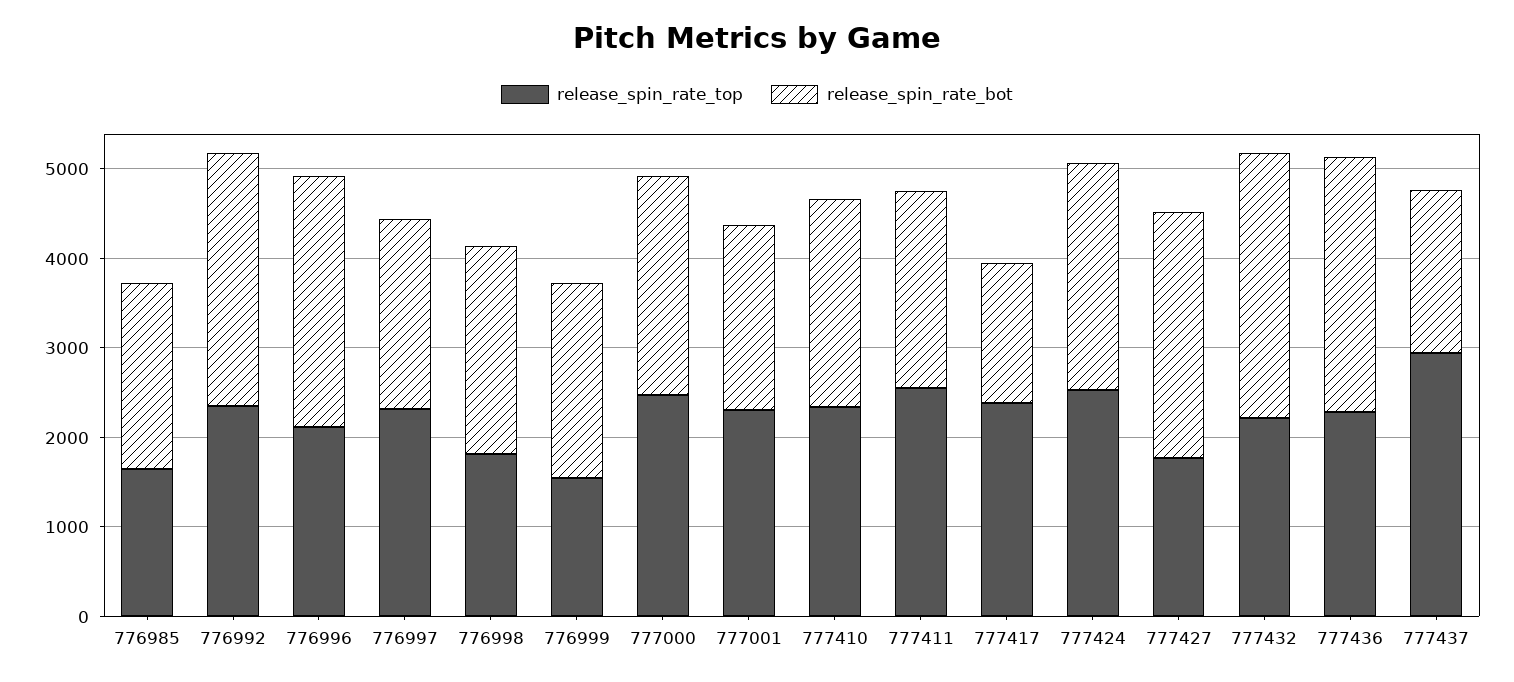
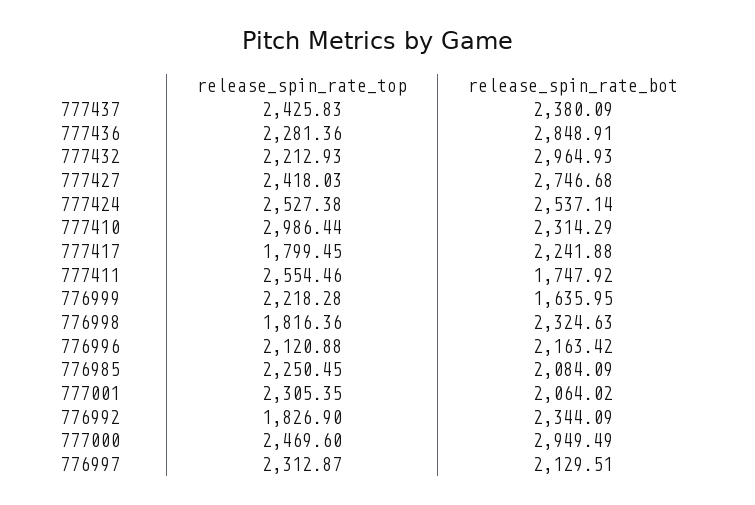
release_spin_rate_top, 776985: 1600 -> 2250.45
release_spin_rate_top, 776992: 2400 -> 1826.9
release_spin_rate_bot, 776992: 2800 -> 2344.09
release_spin_rate_bot, 776996: 2800 -> 2163.42
release_spin_rate_top, 776999: 1600 -> 2218.28
release_spin_rate_bot, 776999: 2200 -> 1635.95
release_spin_rate_bot, 777000: 2400 -> 2949.49
release_spin_rate_top, 777410: 2400 -> 2986.44
release_spin_rate_bot, 777411: 2200 -> 1747.92
release_spin_rate_top, 777417: 2400 -> 1799.45
release_spin_rate_bot, 777417: 1600 -> 2241.88
release_spin_rate_top, 777427: 1800 -> 2418.03
release_spin_rate_top, 777437: 3000 -> 2425.83
release_spin_rate_bot, 777437: 1800 -> 2380.09

